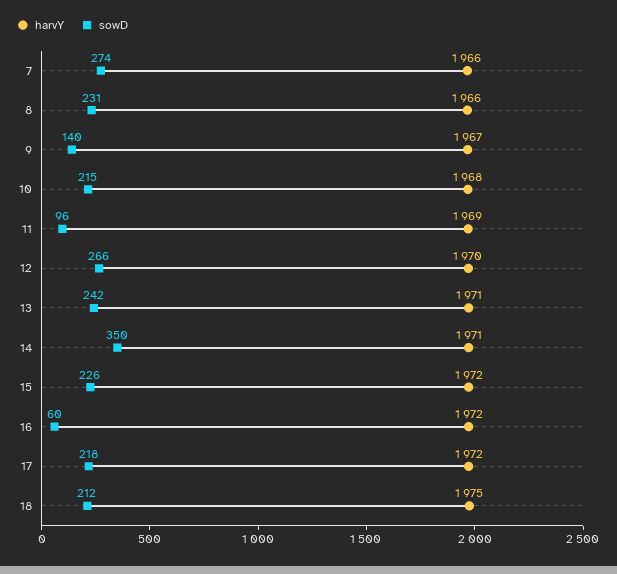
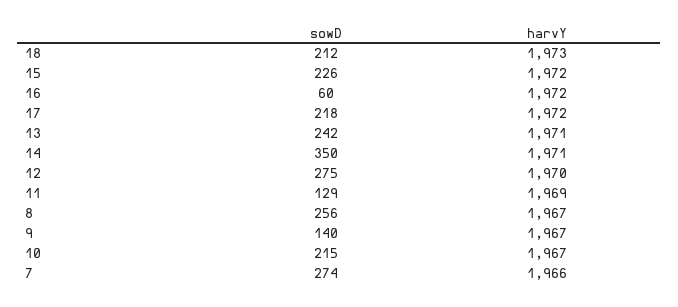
harvY, 8: 1966 -> 1967
sowD, 8: 231 -> 256
harvY, 10: 1968 -> 1967
sowD, 11: 96 -> 129
sowD, 12: 266 -> 275
harvY, 18: 1975 -> 1973

